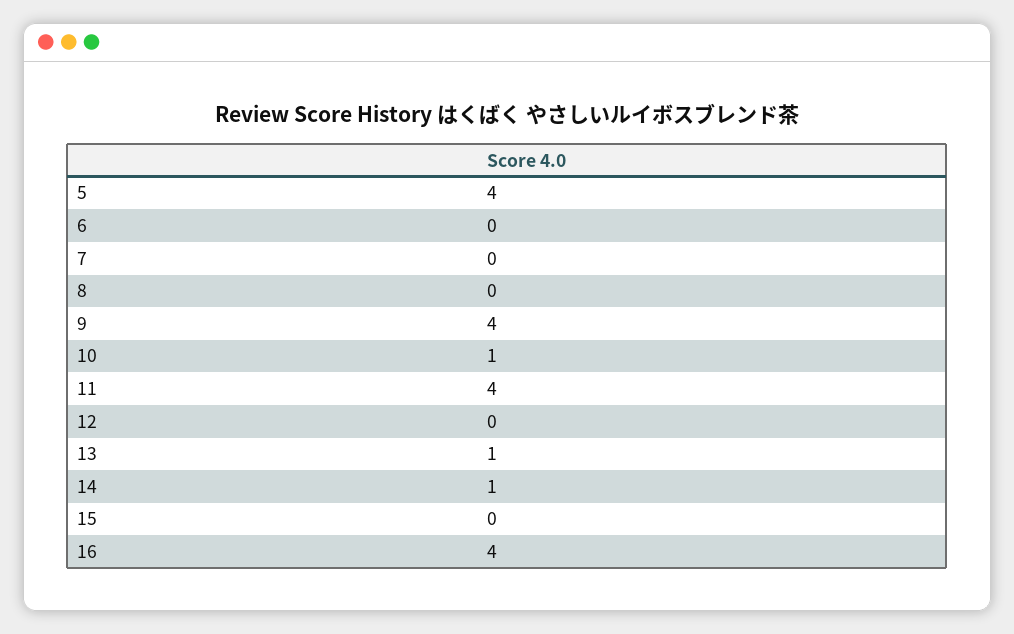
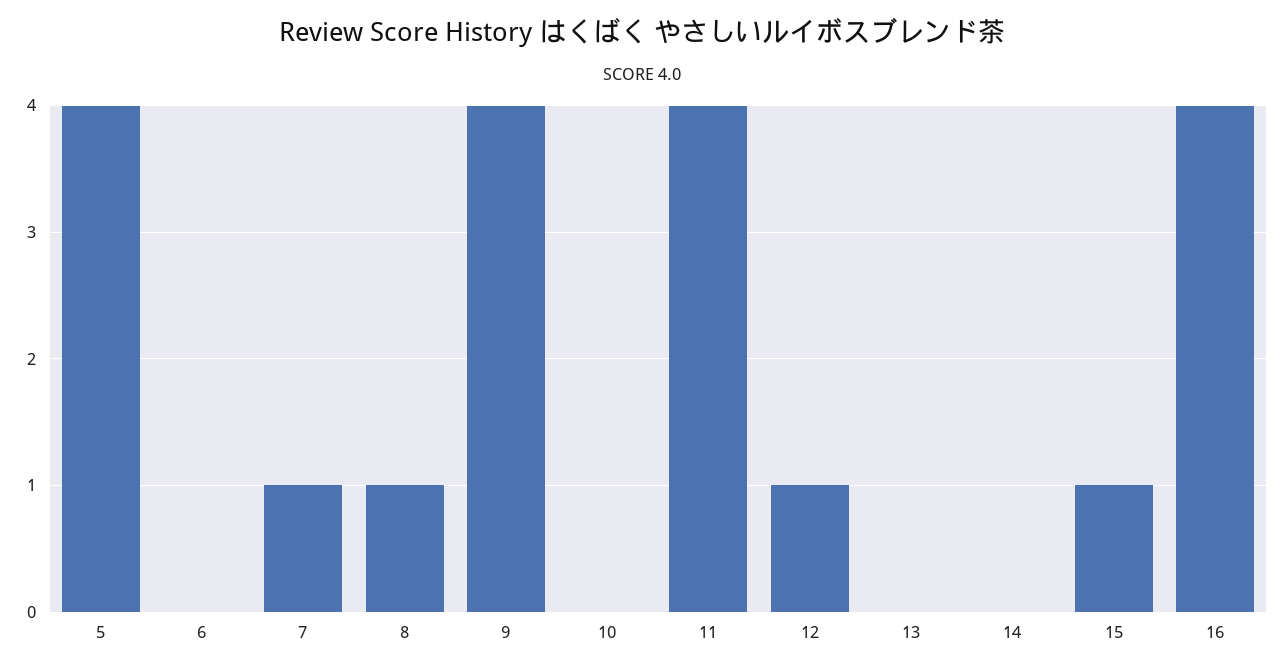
7: 0 -> 1
8: 0 -> 1
10: 1 -> 0
12: 0 -> 1
13: 1 -> 0
14: 1 -> 0
15: 0 -> 1

